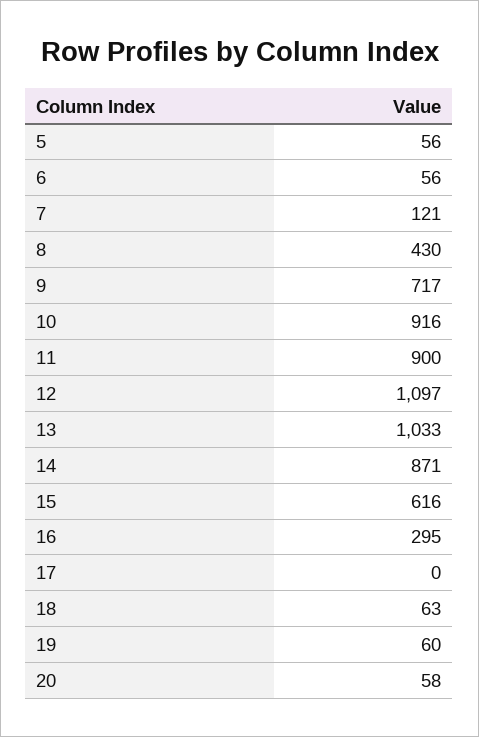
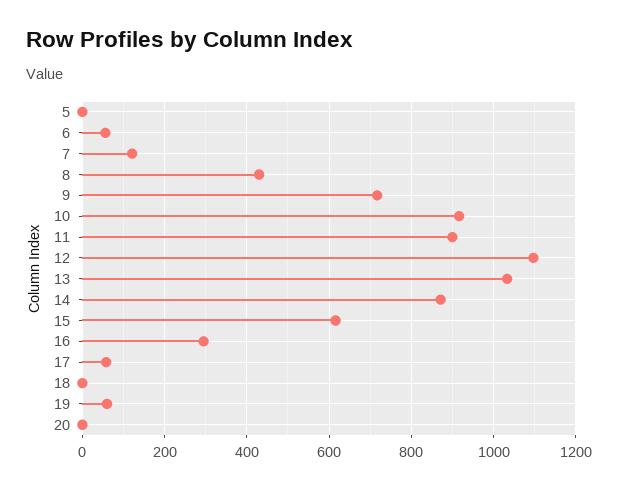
5: 56 -> 0
17: 0 -> 60
18: 63 -> 0
20: 58 -> 0

